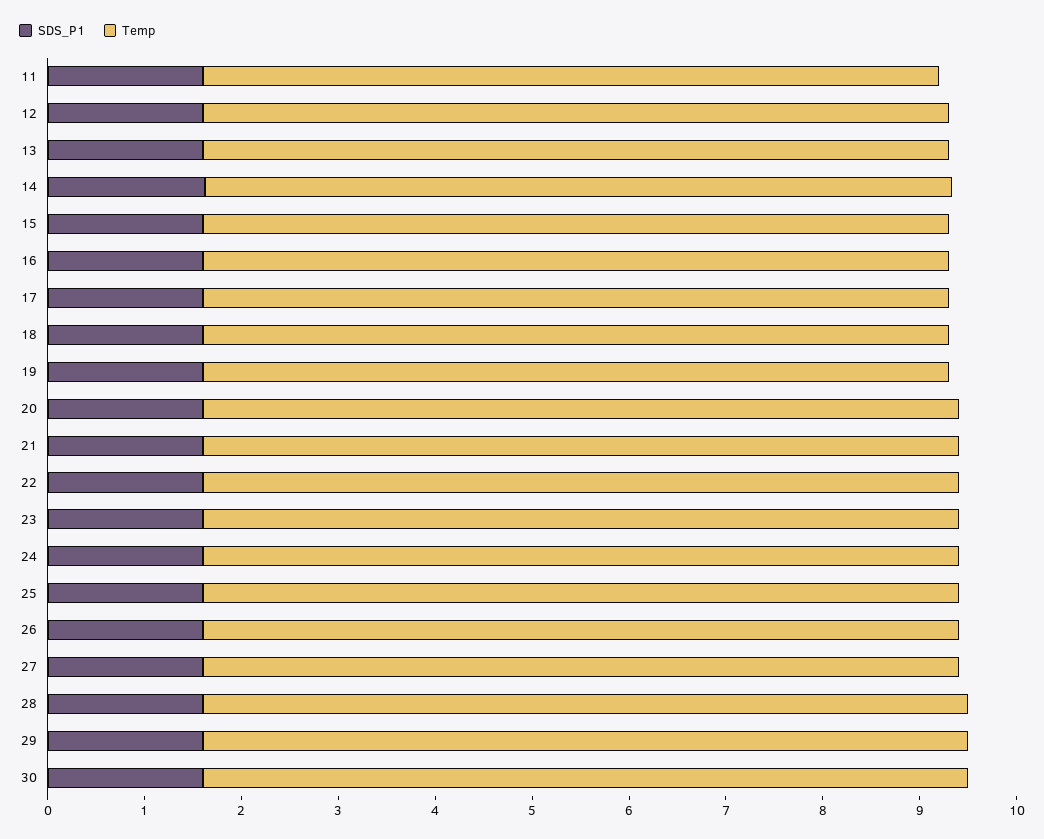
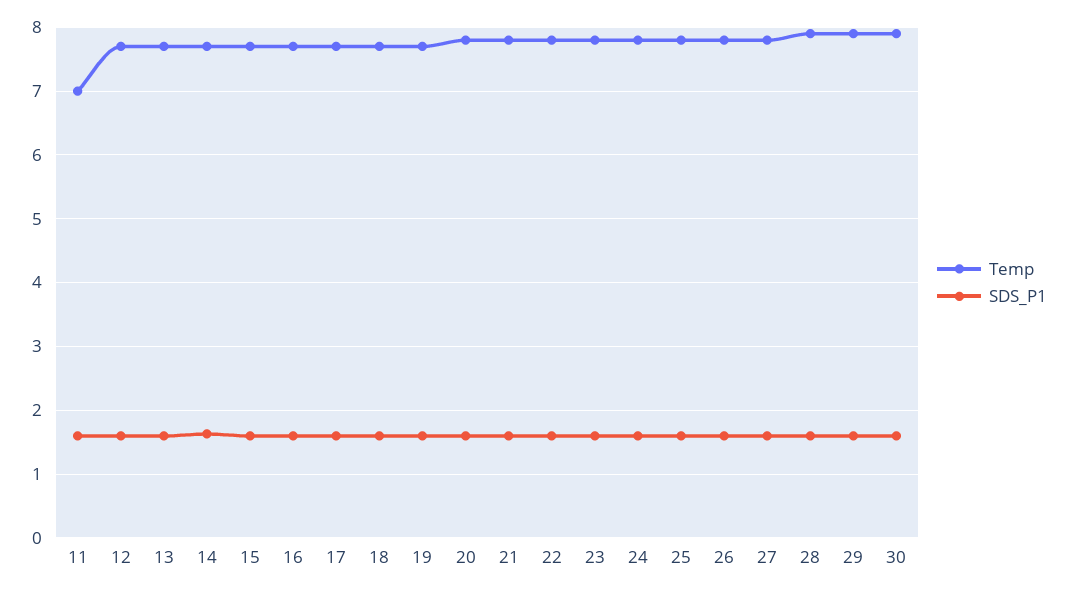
Temp, 11: 7.6 -> 7

